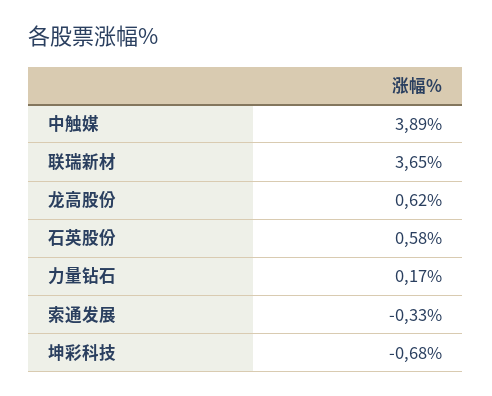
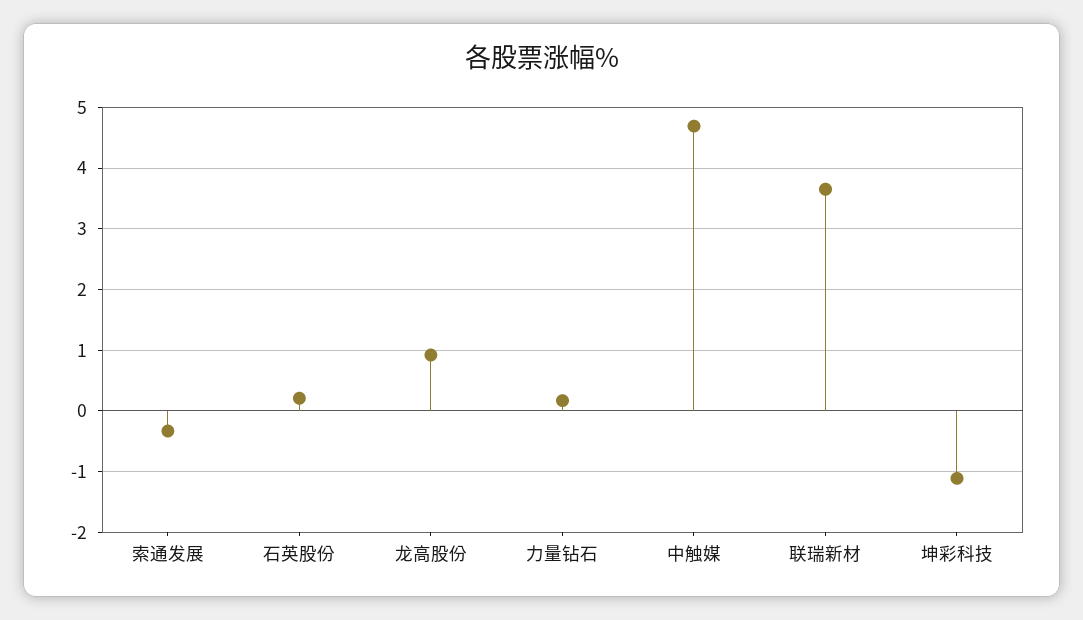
中触媒: 3.89 -> 4.7
龙高股份: 0.62 -> 0.9
石英股份: 0.58 -> 0.2
坤彩科技: -0.68 -> -1.1

